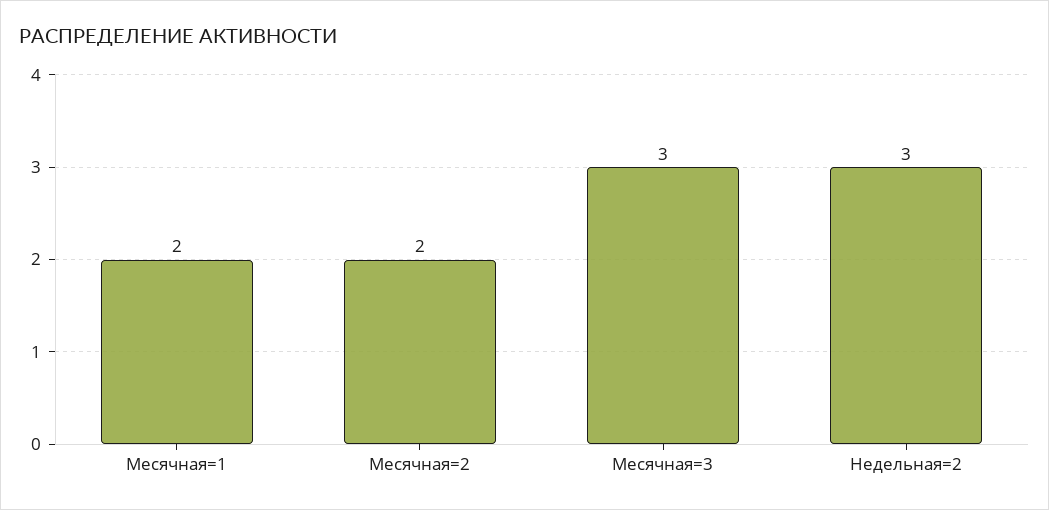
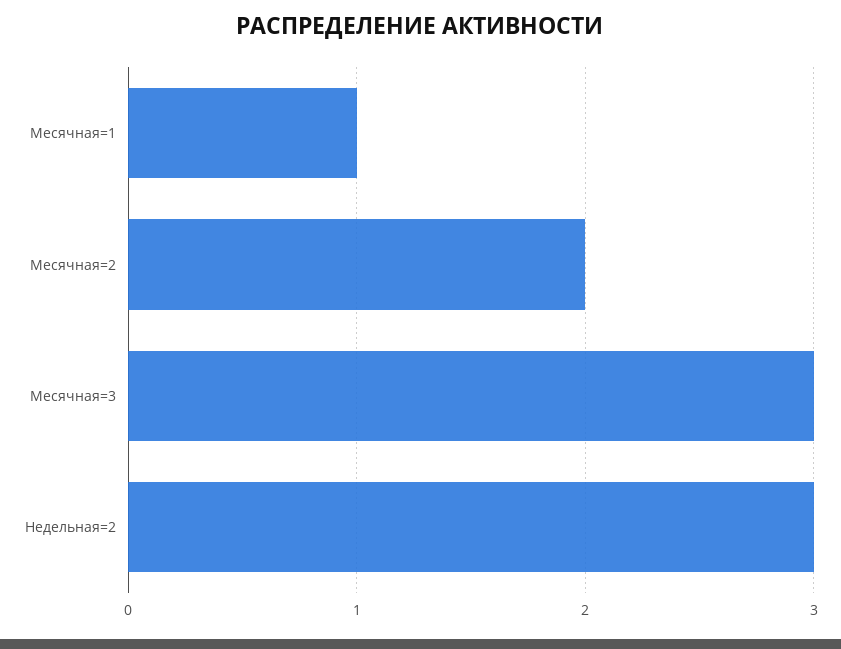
Месячная=1: 2 -> 1

